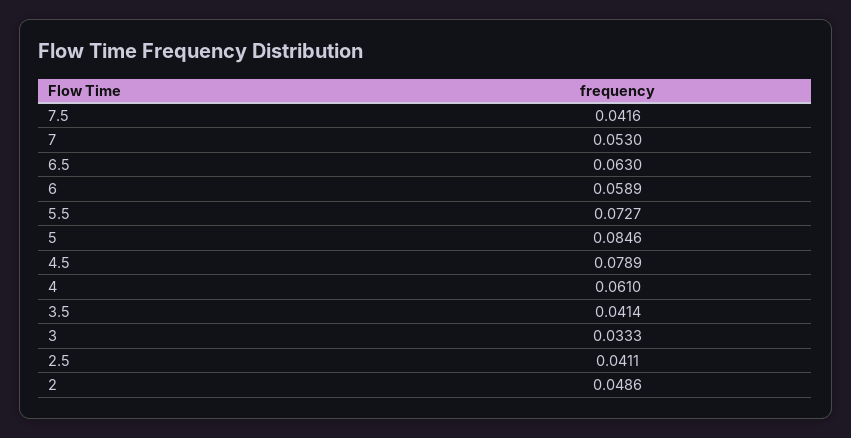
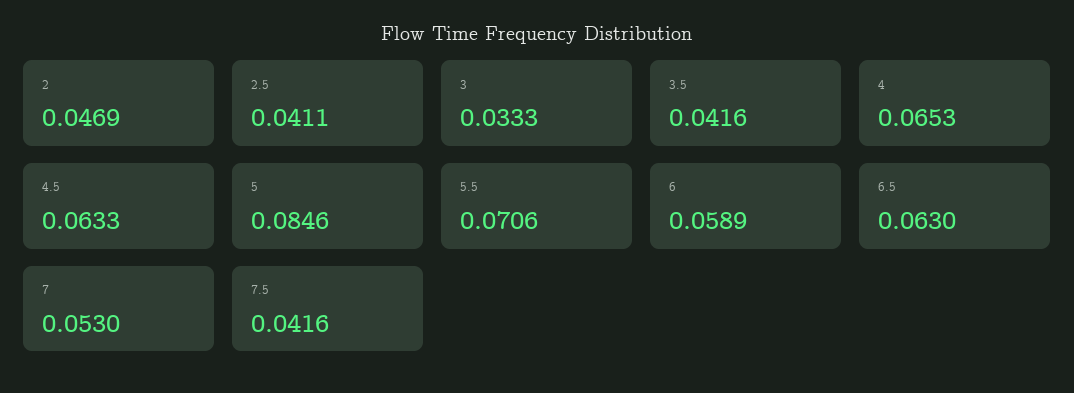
5.5: 0.0727 -> 0.0706
4.5: 0.0789 -> 0.0633
4: 0.061 -> 0.0653
3.5: 0.0414 -> 0.0416
2: 0.0486 -> 0.0469

